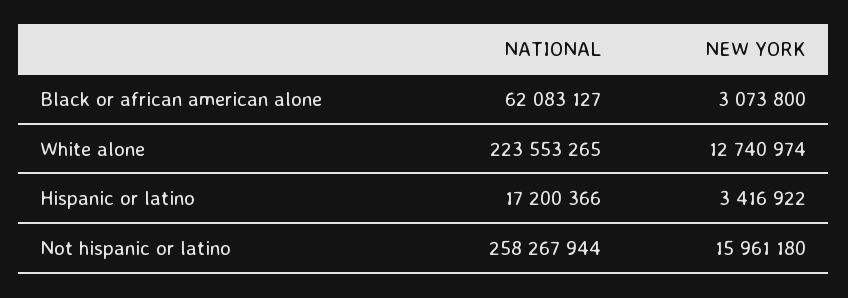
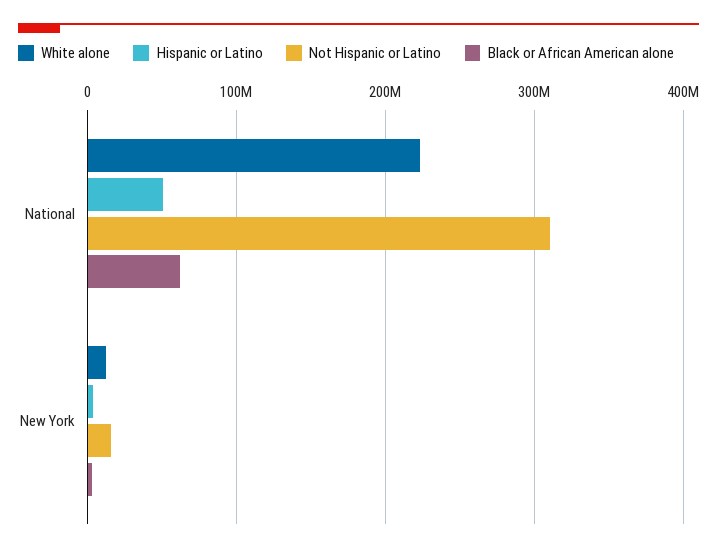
Hispanic or latino, NATIONAL: 17200366 -> 50000000
Not hispanic or latino, NATIONAL: 258267944 -> 310000000

